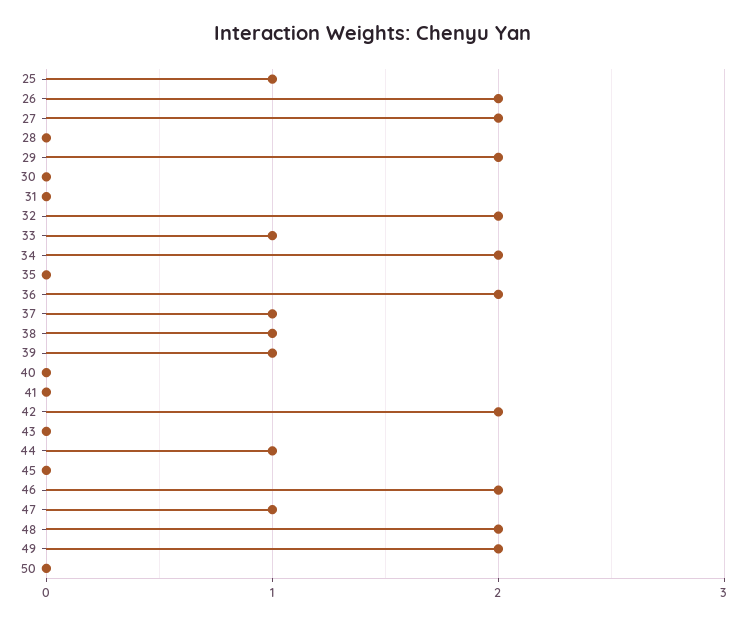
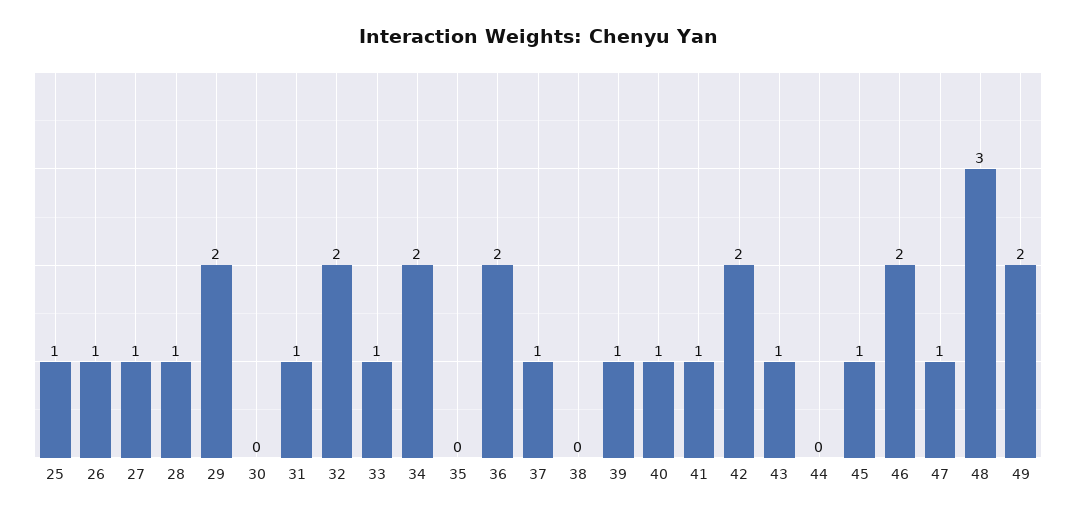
26: 2 -> 1
27: 2 -> 1
28: 0 -> 1
31: 0 -> 1
38: 1 -> 0
40: 0 -> 1
41: 0 -> 1
43: 0 -> 1
44: 1 -> 0
45: 0 -> 1
48: 2 -> 3
50: 0 -> none

